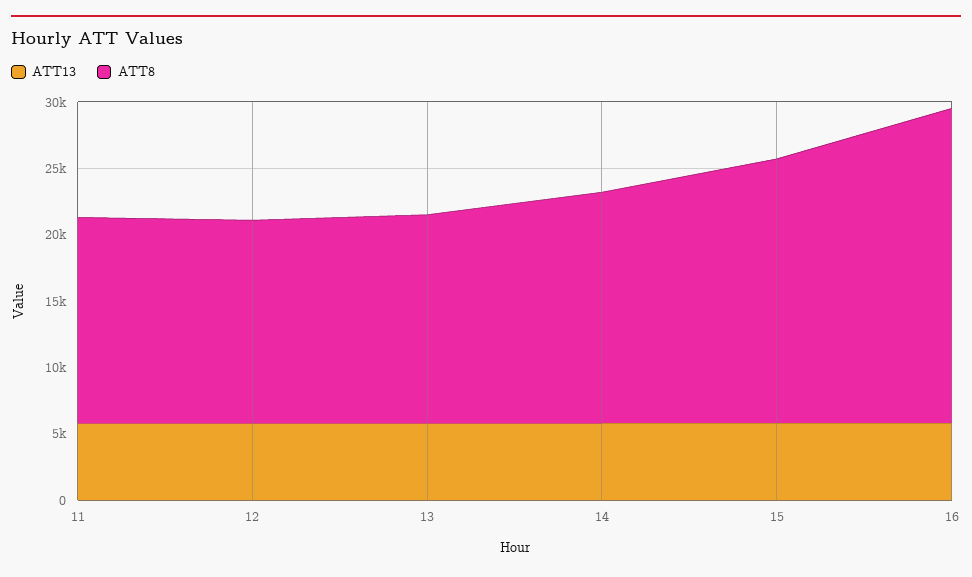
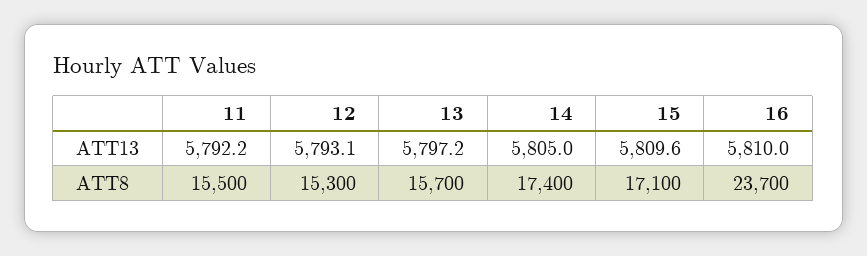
ATT8, 15: 20000 -> 17100

